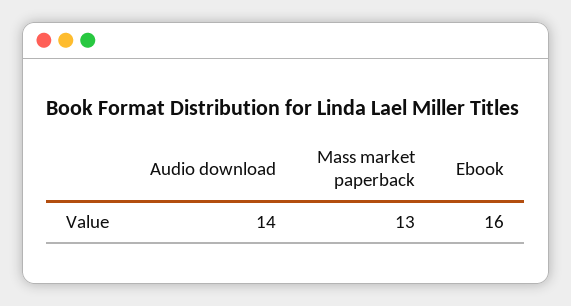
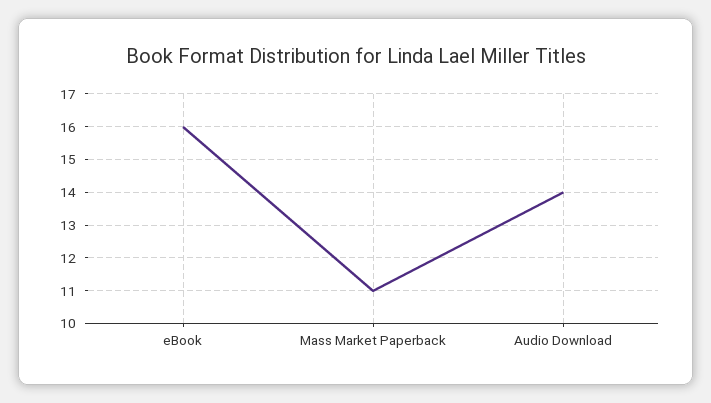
Mass market paperback: 13 -> 11

